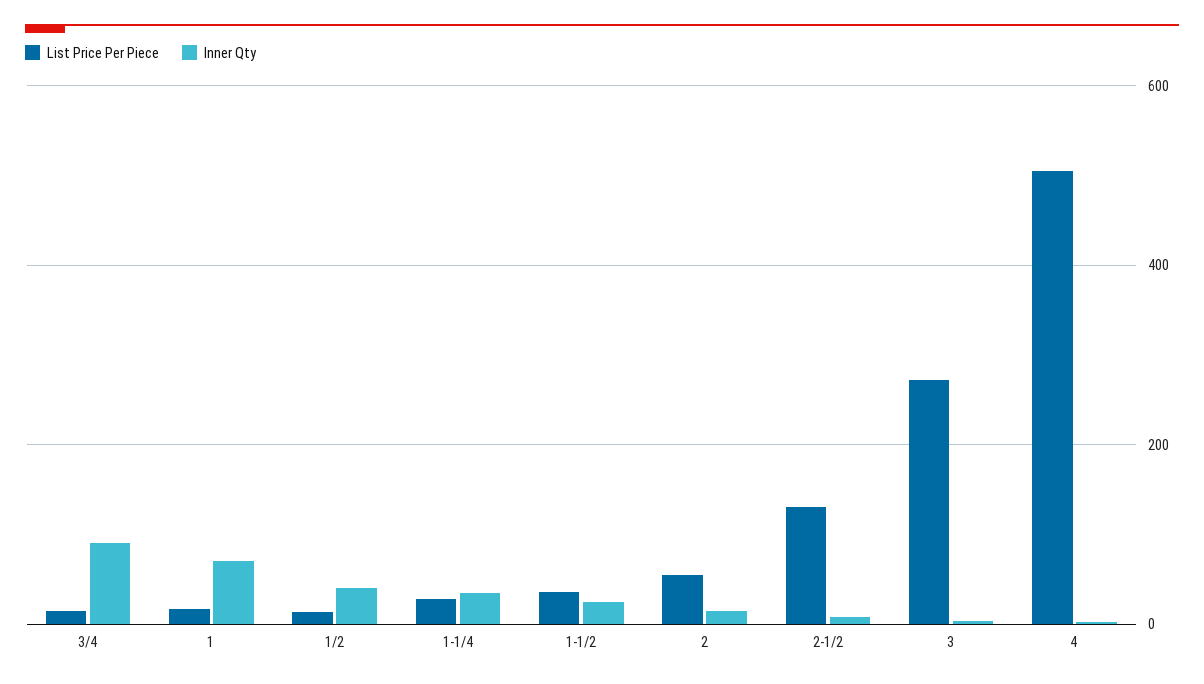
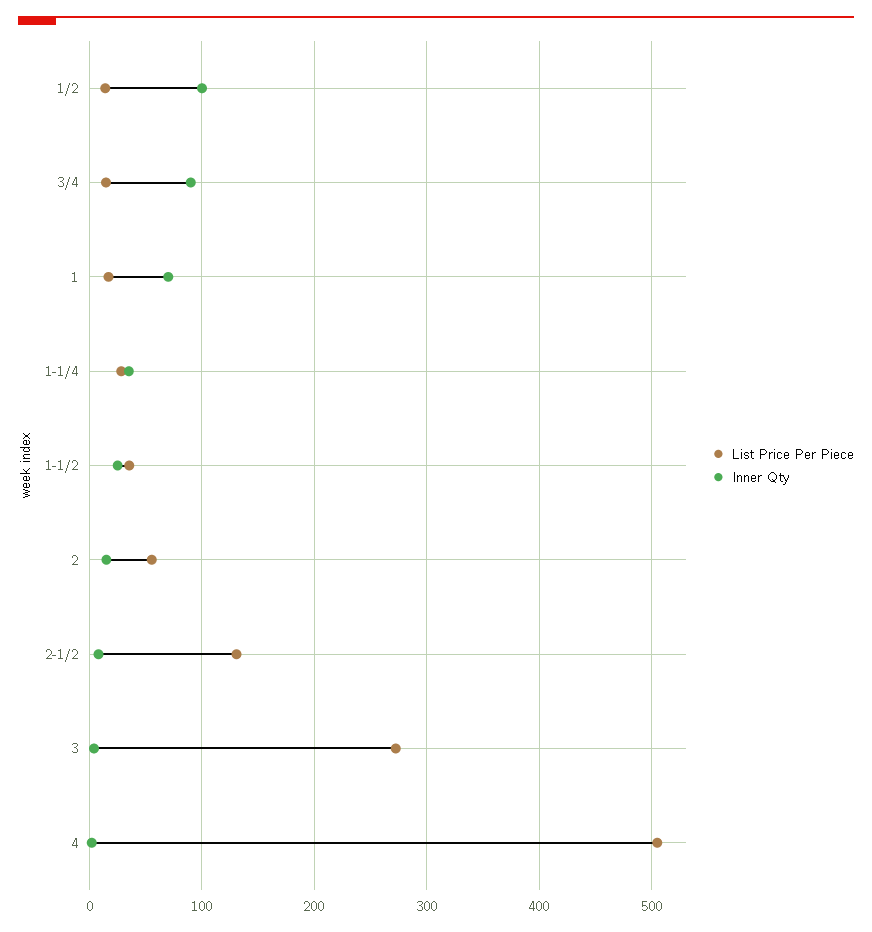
Inner Qty, 1/2: 40 -> 100

